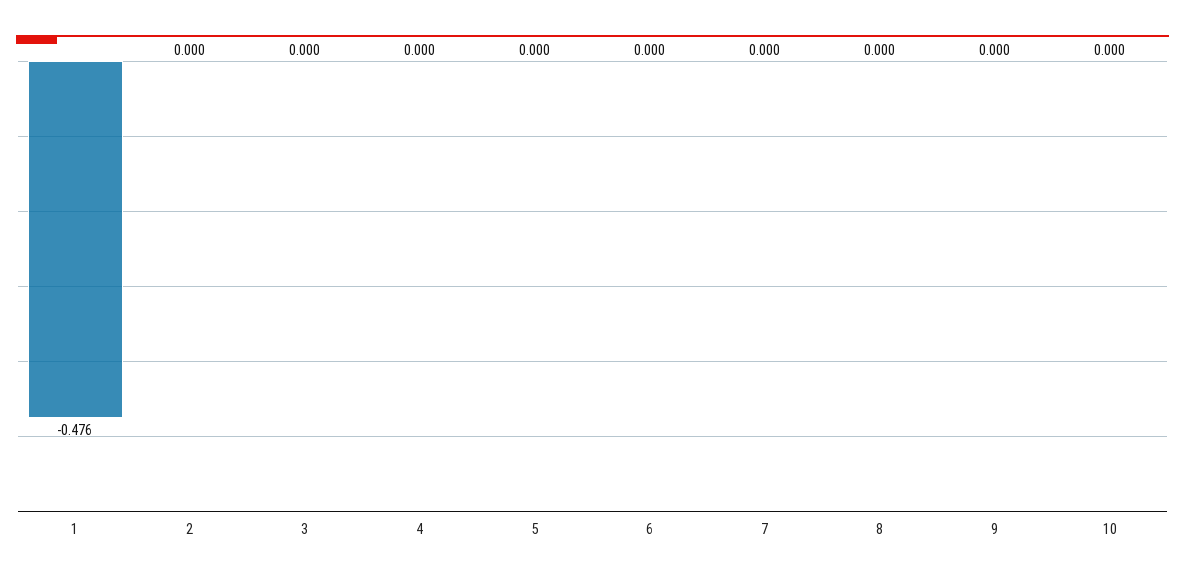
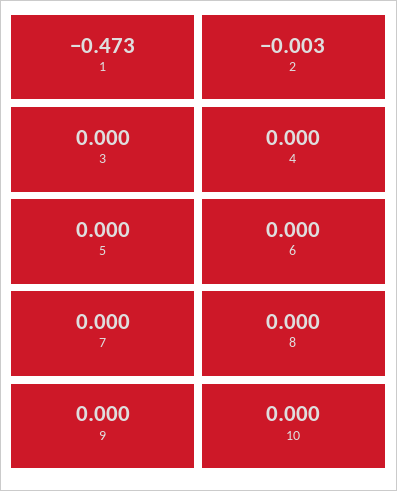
1: -0.476 -> -0.473
2: 0 -> -0.003

